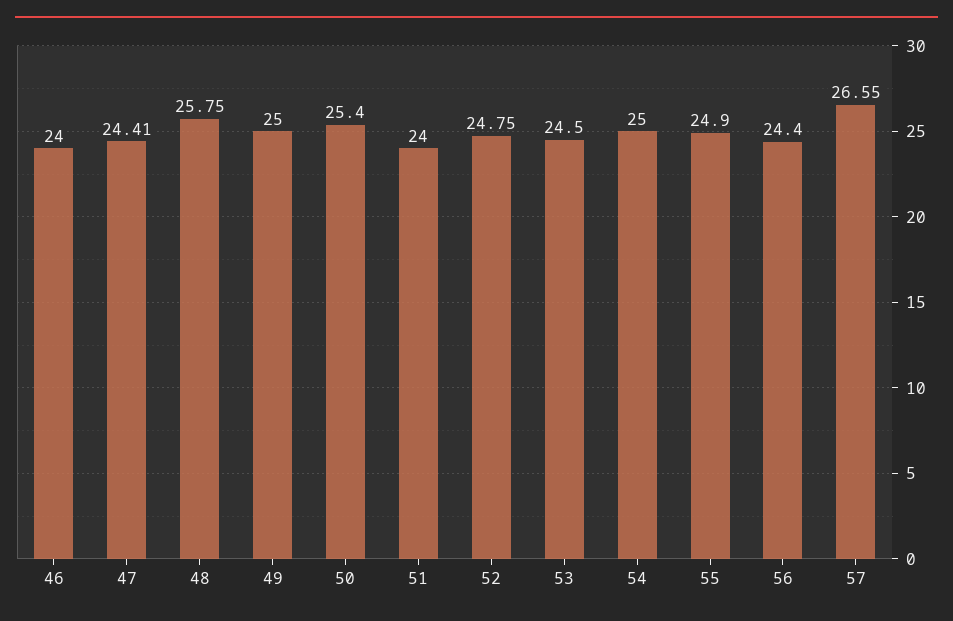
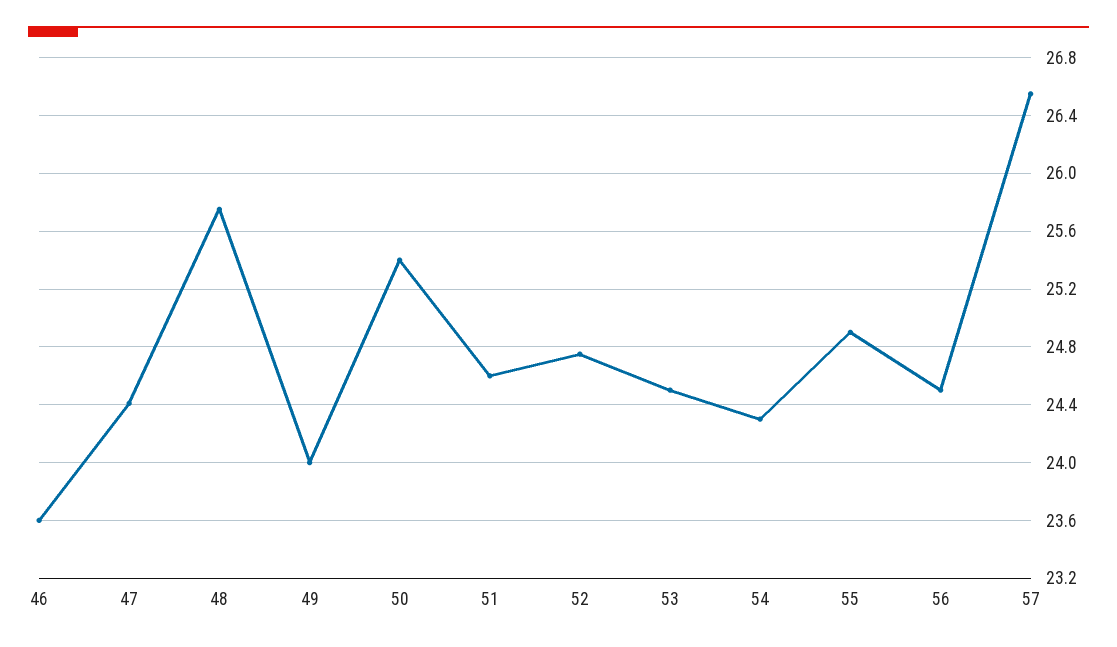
46: 24 -> 23.6
49: 25 -> 24
51: 24 -> 24.6
54: 25 -> 24.3
56: 24.4 -> 24.5

